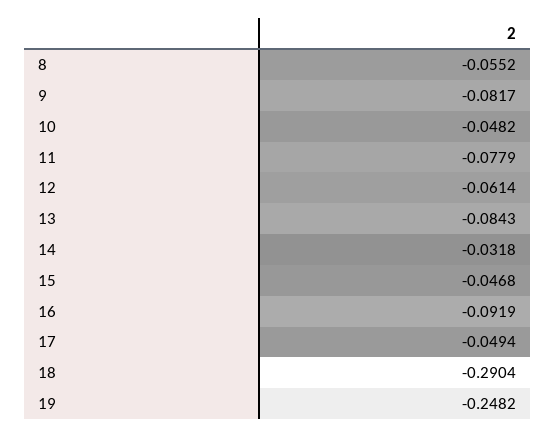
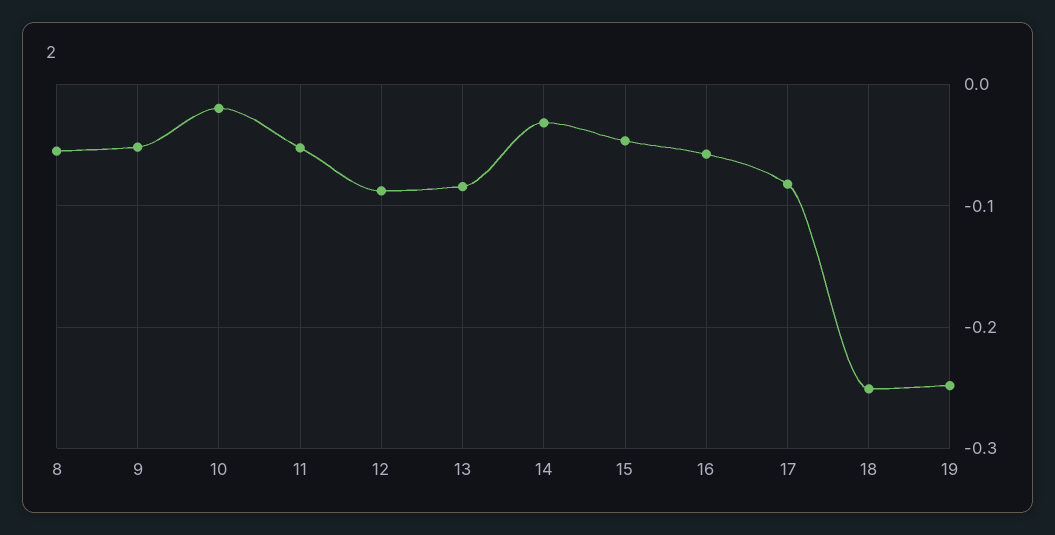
9: -0.0817 -> -0.05
10: -0.0482 -> -0.02
11: -0.0779 -> -0.05
12: -0.0614 -> -0.09
16: -0.0919 -> -0.06
17: -0.0494 -> -0.08
18: -0.2904 -> -0.25

